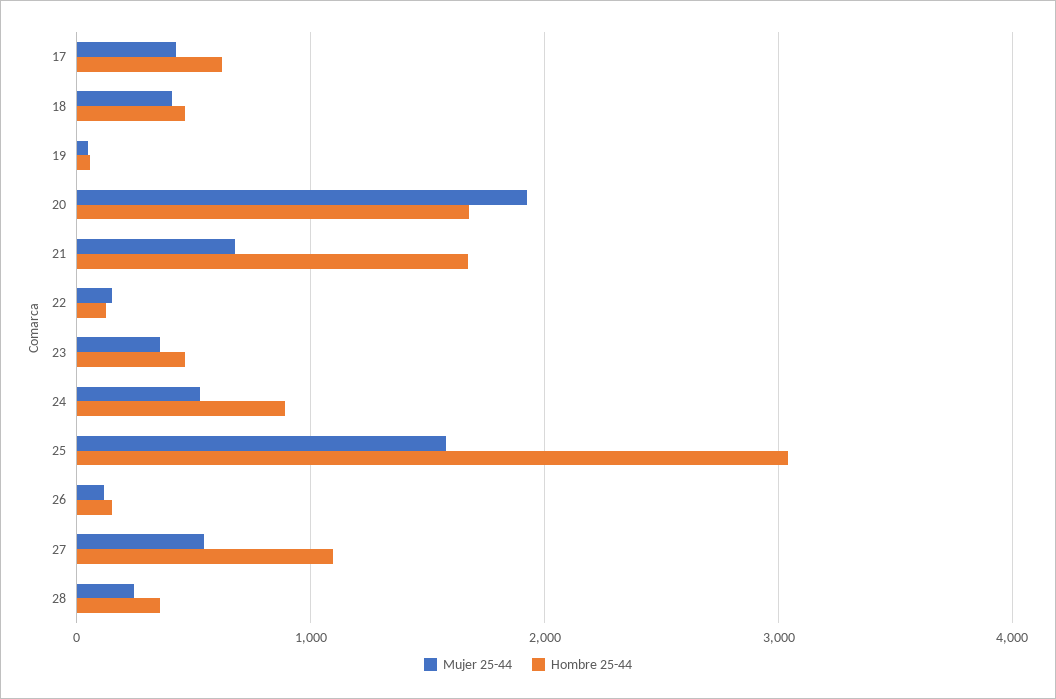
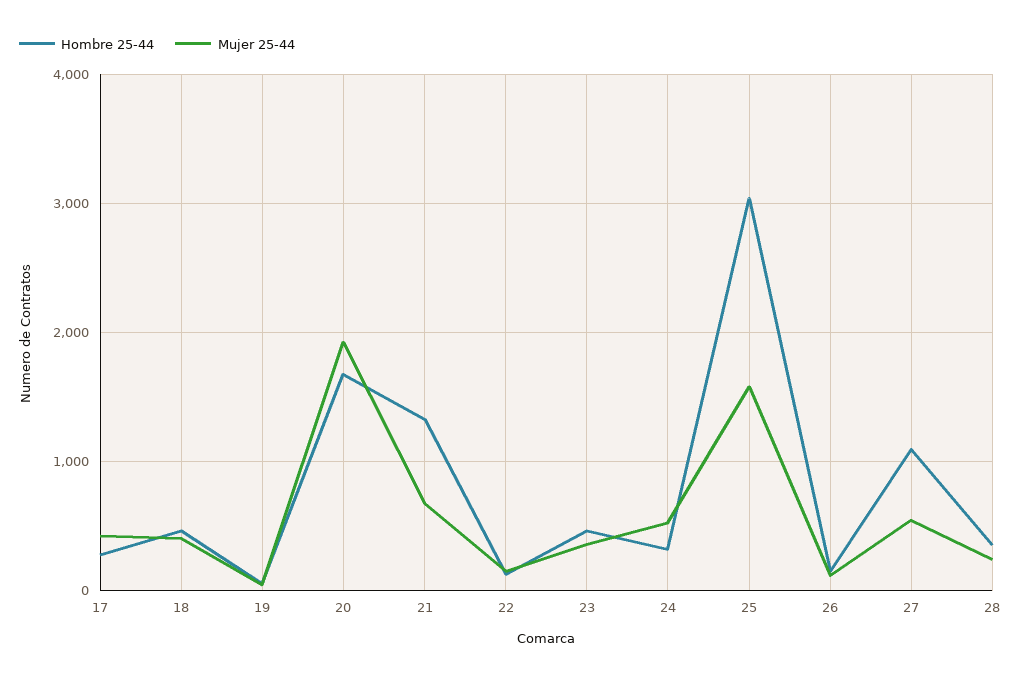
Hombre 25-44, 17: 600 -> 300
Hombre 25-44, 21: 1700 -> 1300
Hombre 25-44, 24: 900 -> 300

